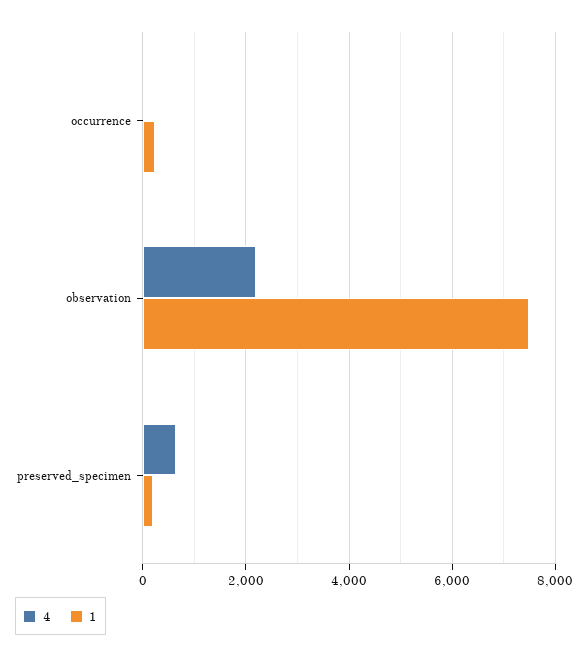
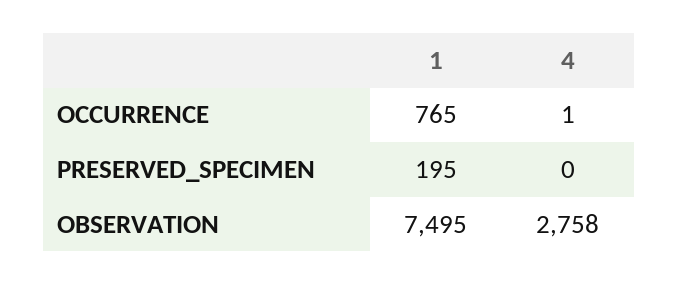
1, occurrence: 200 -> 765
4, observation: 2200 -> 2758
4, preserved_specimen: 600 -> 0

